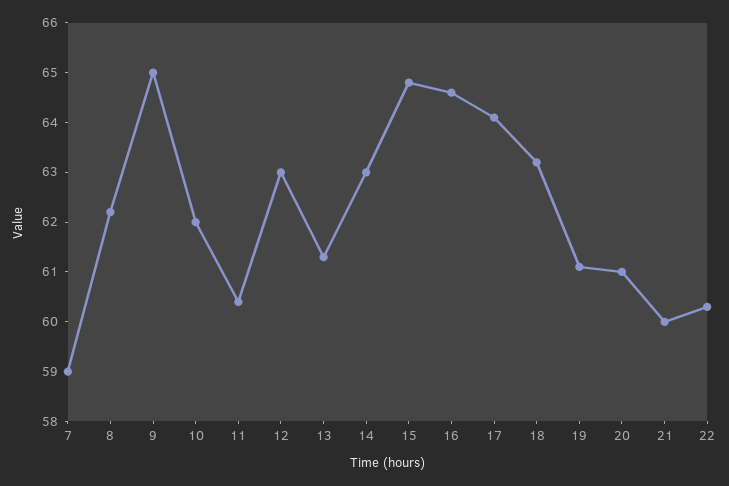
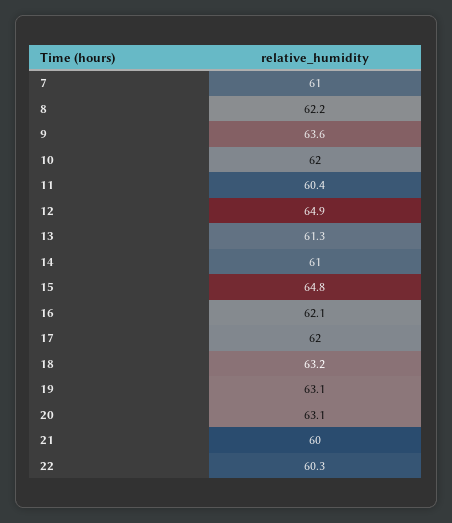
7: 59 -> 61
9: 65 -> 63.6
12: 63 -> 64.9
14: 63 -> 61
16: 64.5 -> 62.1
17: 64 -> 62
19: 61 -> 63.1
20: 61 -> 63.1

